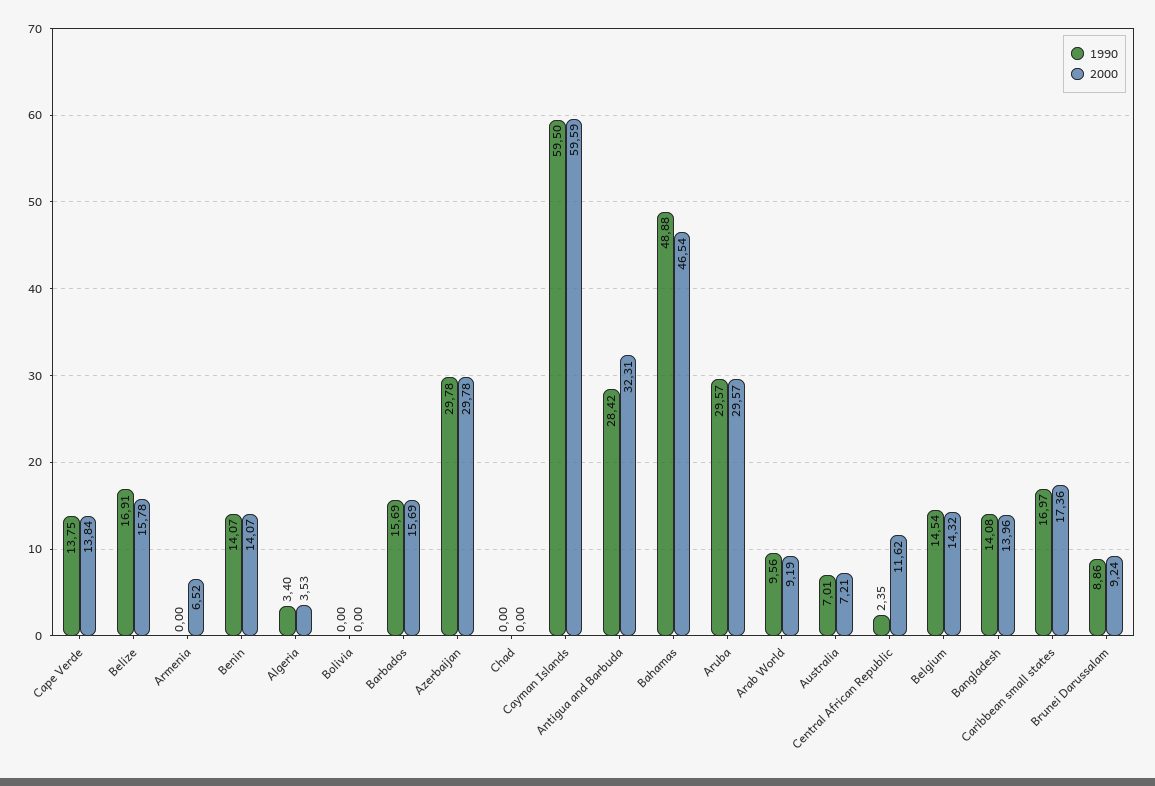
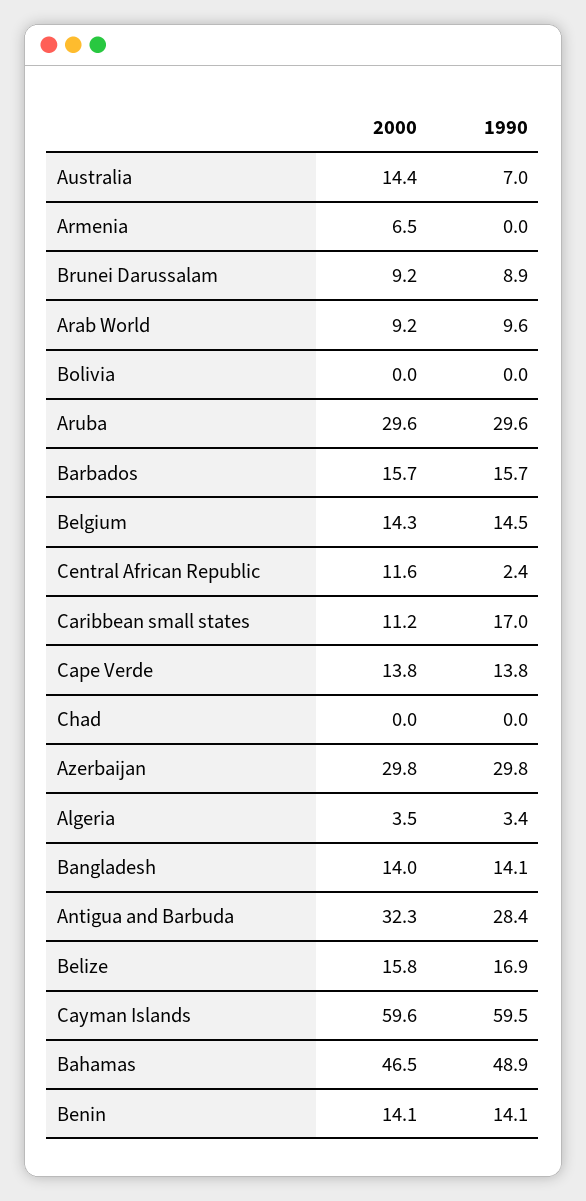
2000, Australia: 7.21 -> 14.4
2000, Caribbean small states: 17.36 -> 11.2

